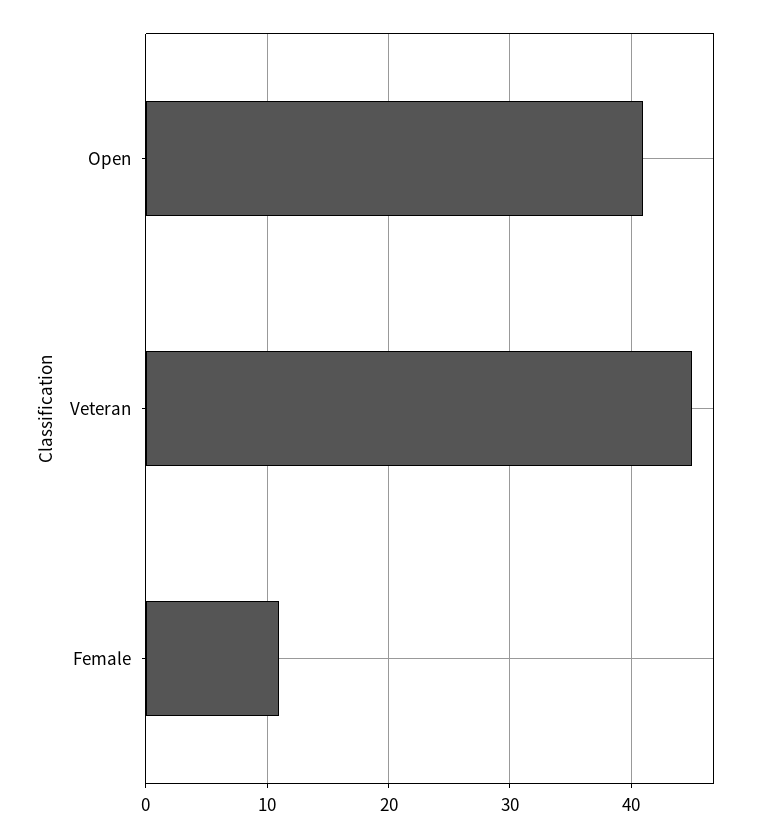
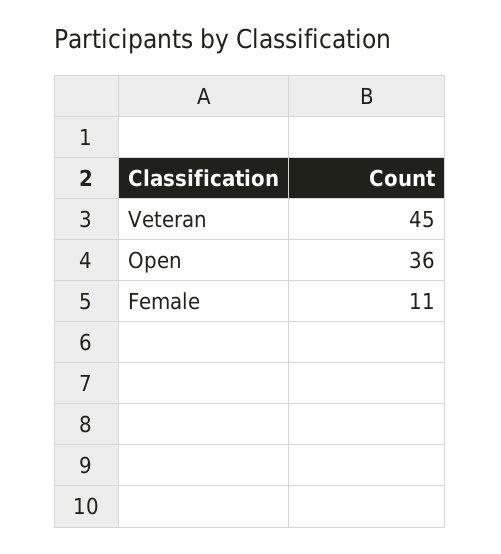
Open: 41 -> 36

